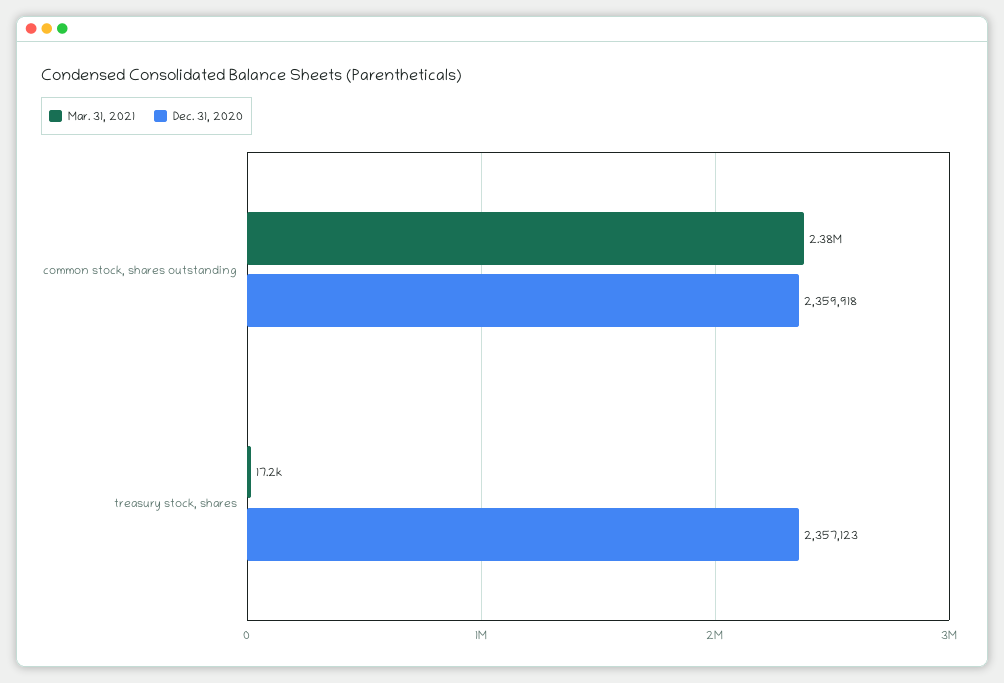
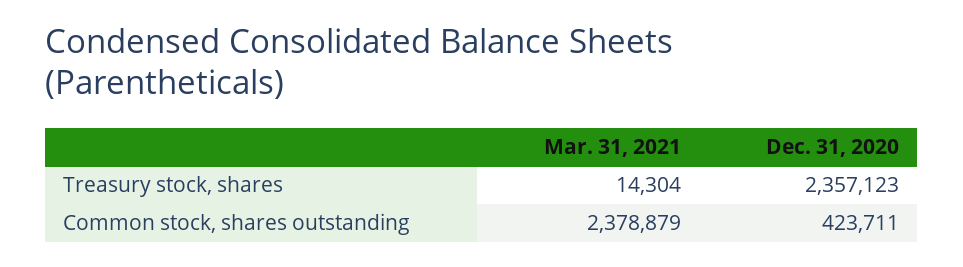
Dec. 31, 2020, common stock, shares outstanding: 2359918 -> 423711
Mar. 31, 2021, treasury stock, shares: 17200 -> 14304

